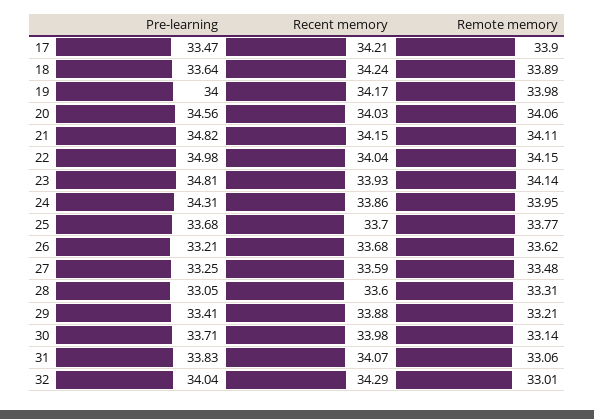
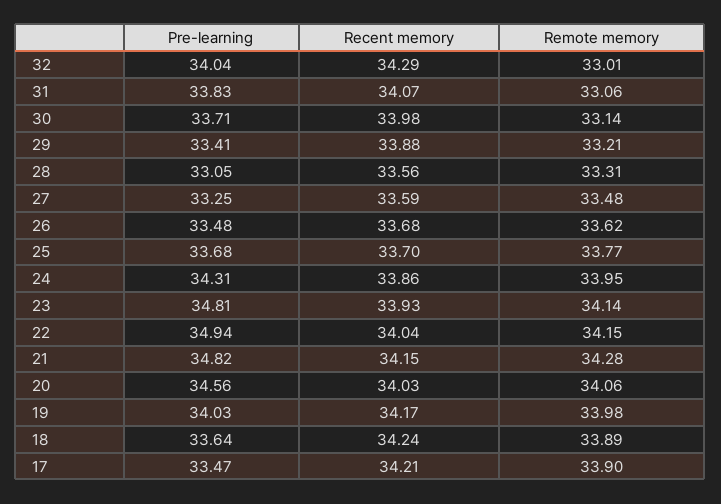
Pre-learning, 19: 34 -> 34.03
Remote memory, 21: 34.11 -> 34.28
Pre-learning, 22: 34.98 -> 34.94
Pre-learning, 26: 33.21 -> 33.48
Recent memory, 28: 33.6 -> 33.56

